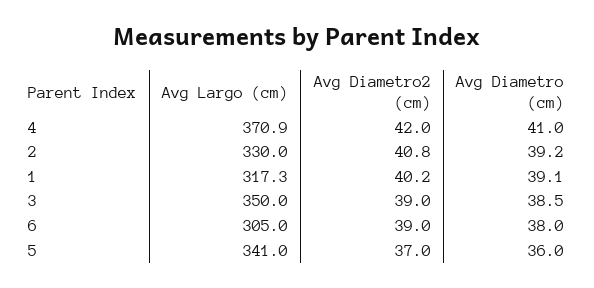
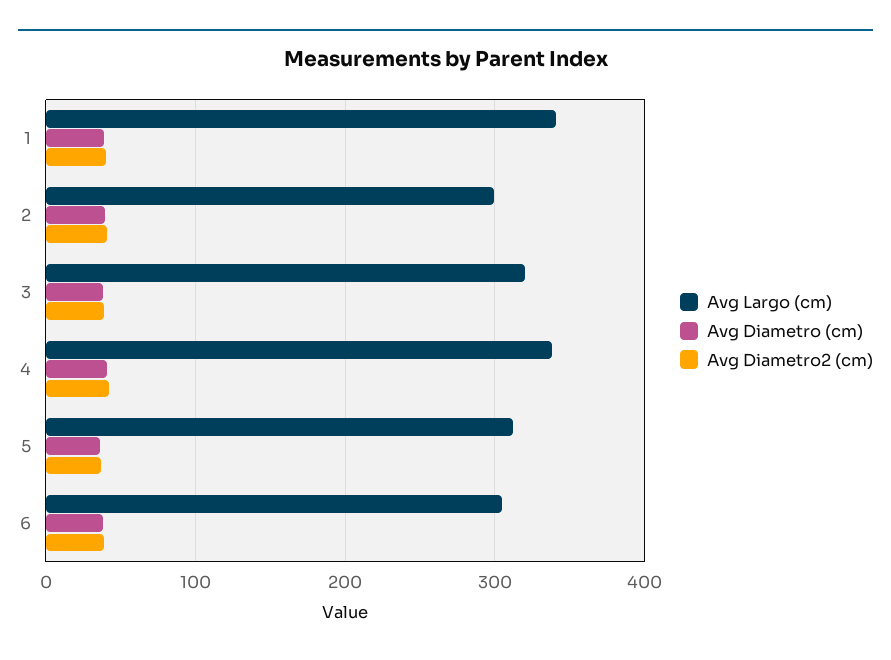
Avg Largo (cm), 4: 370.9 -> 340
Avg Largo (cm), 2: 330 -> 300
Avg Largo (cm), 1: 317.3 -> 340
Avg Largo (cm), 3: 350 -> 320
Avg Largo (cm), 5: 341 -> 310

